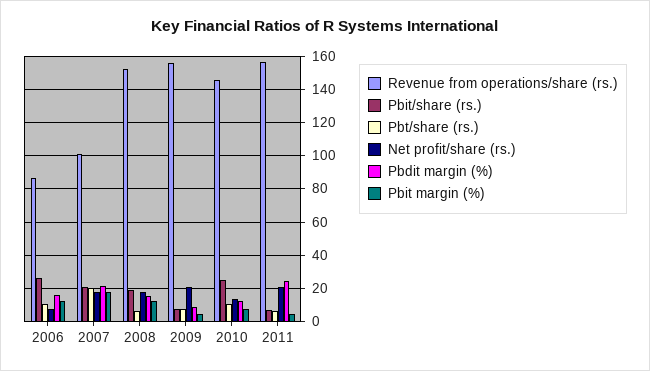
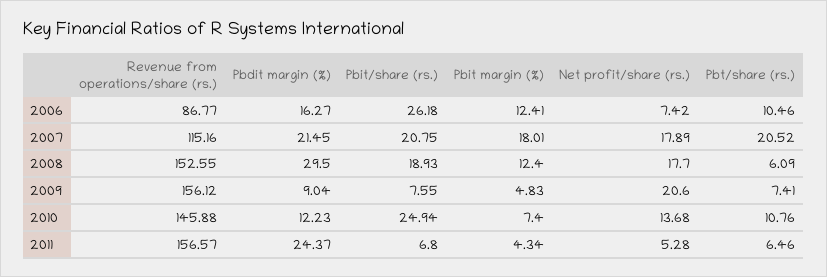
Revenue from operations/share (rs.), 2007: 100 -> 115.16
Pbdit margin (%), 2008: 15 -> 29.5
Net profit/share (rs.), 2011: 20 -> 5.28

